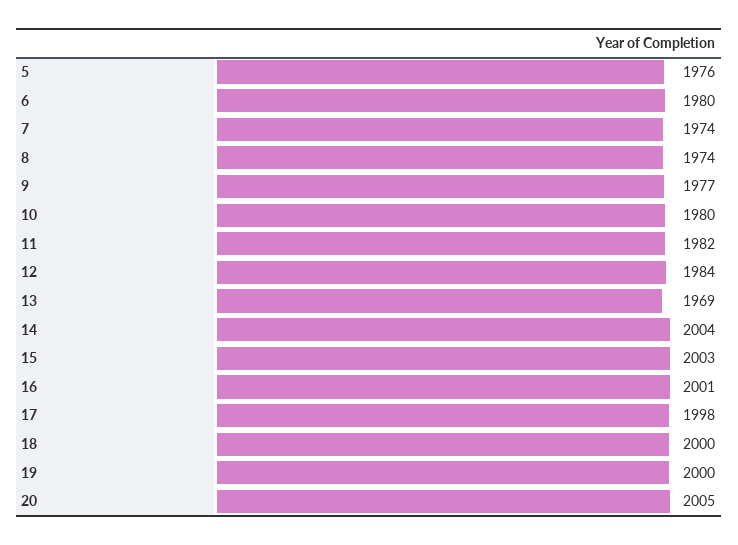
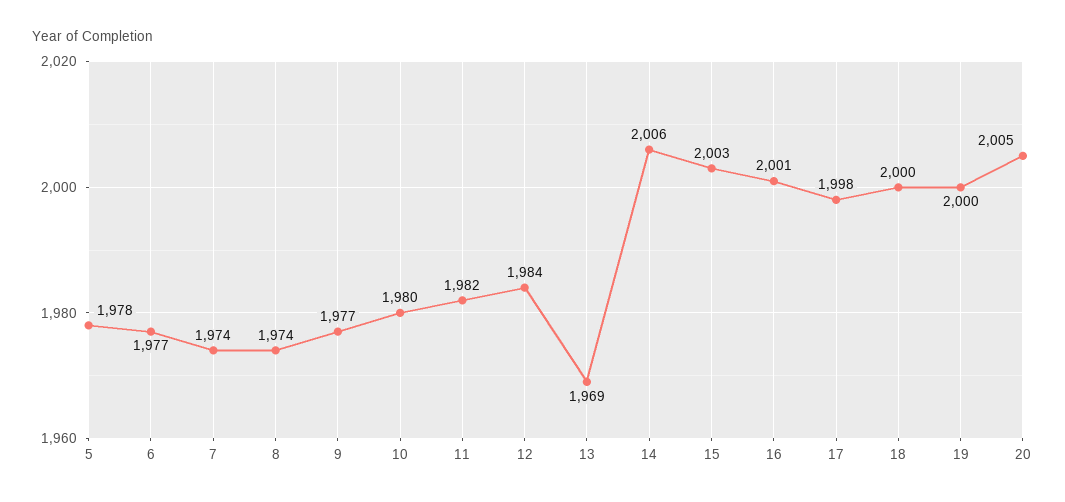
5: 1976 -> 1978
6: 1980 -> 1977
14: 2004 -> 2006

